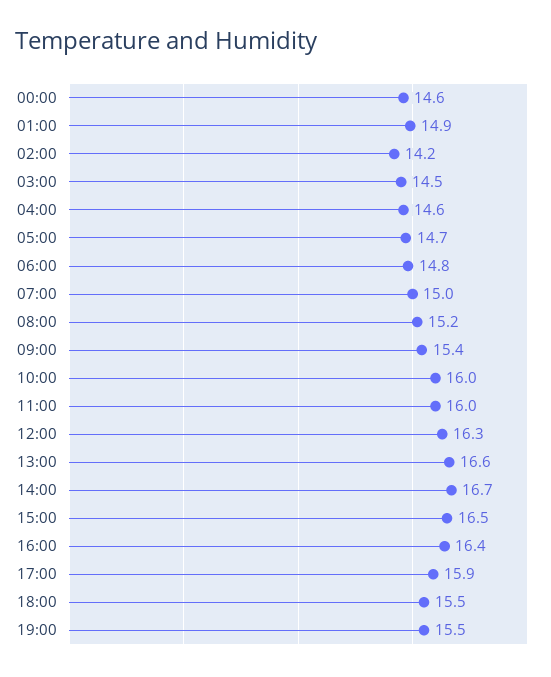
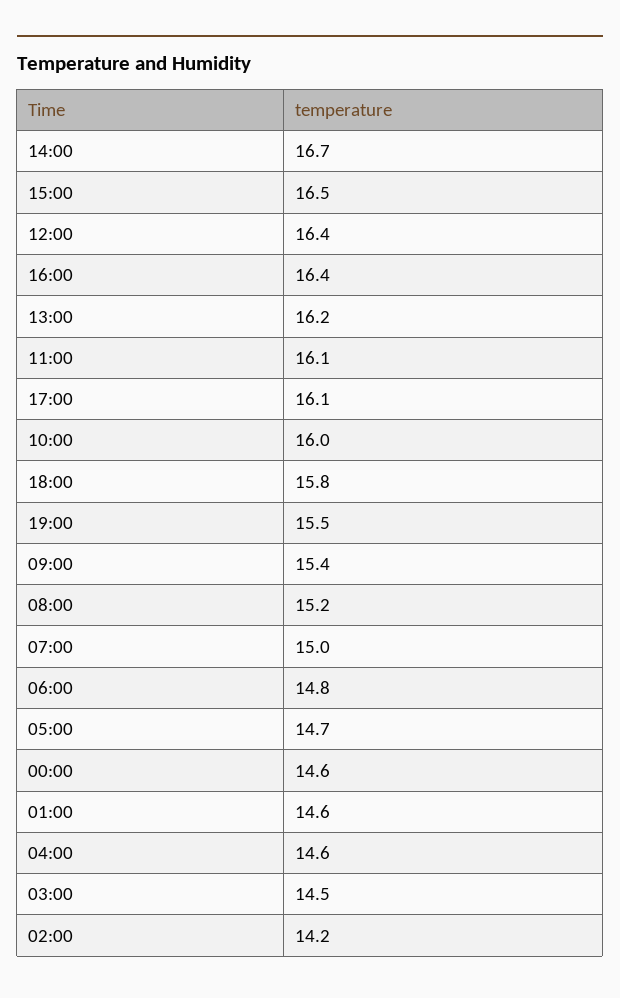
01:00: 14.9 -> 14.6
11:00: 16 -> 16.1
12:00: 16.3 -> 16.4
13:00: 16.6 -> 16.2
17:00: 15.9 -> 16.1
18:00: 15.5 -> 15.8

